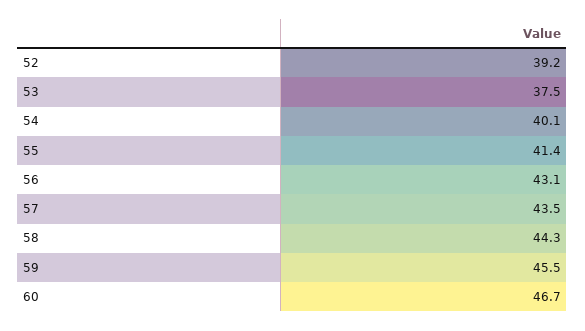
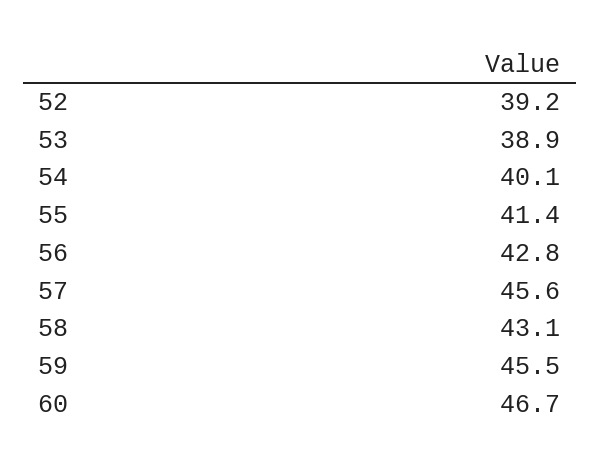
53: 37.5 -> 38.9
56: 43.1 -> 42.8
57: 43.5 -> 45.6
58: 44.3 -> 43.1

